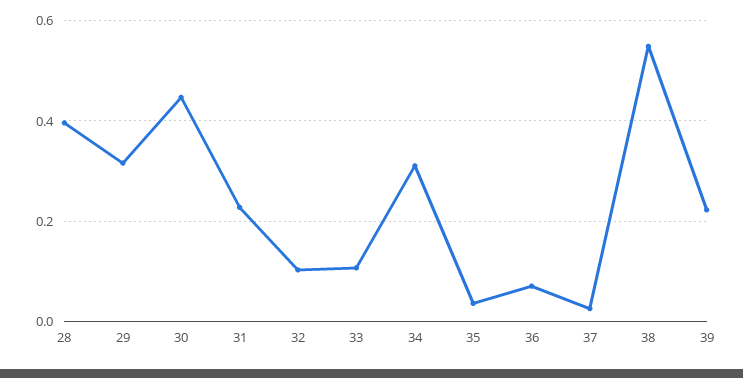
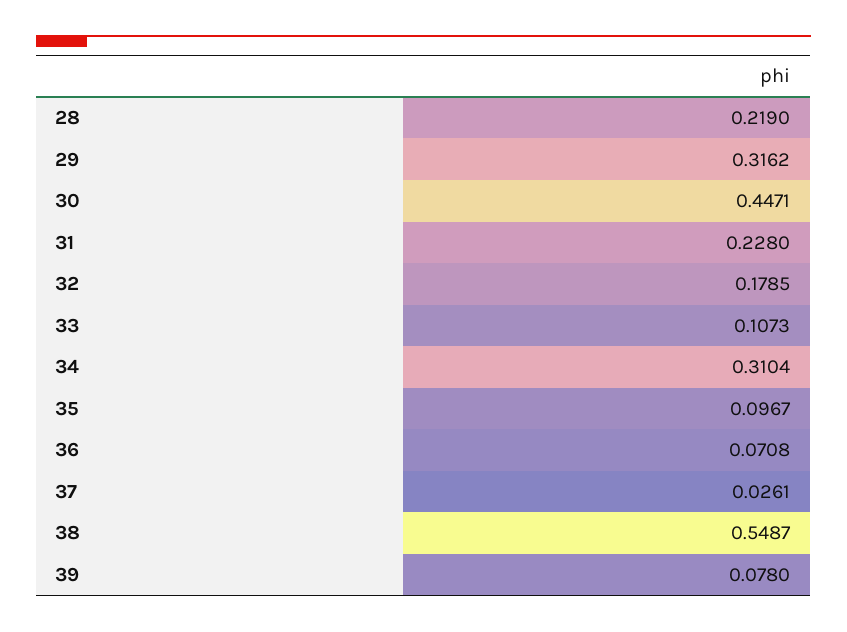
28: 0.4 -> 0.219
32: 0.1 -> 0.1785
35: 0.04 -> 0.0967
39: 0.22 -> 0.078

